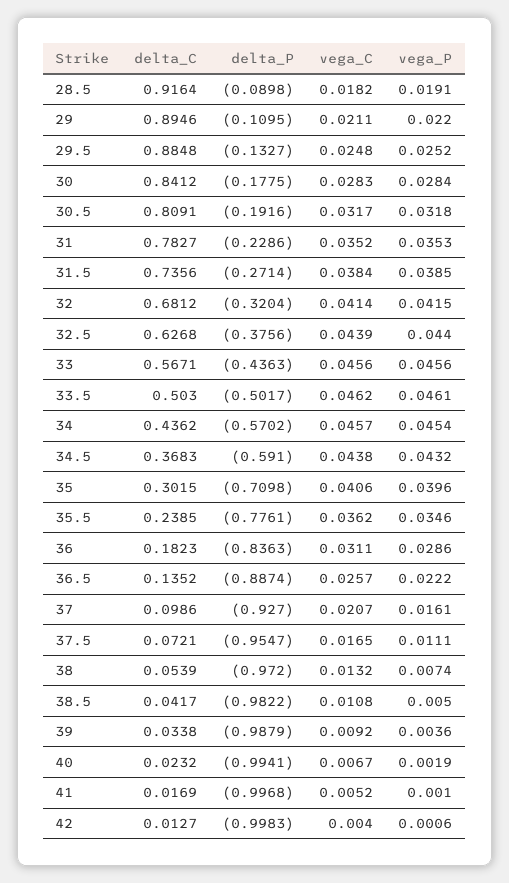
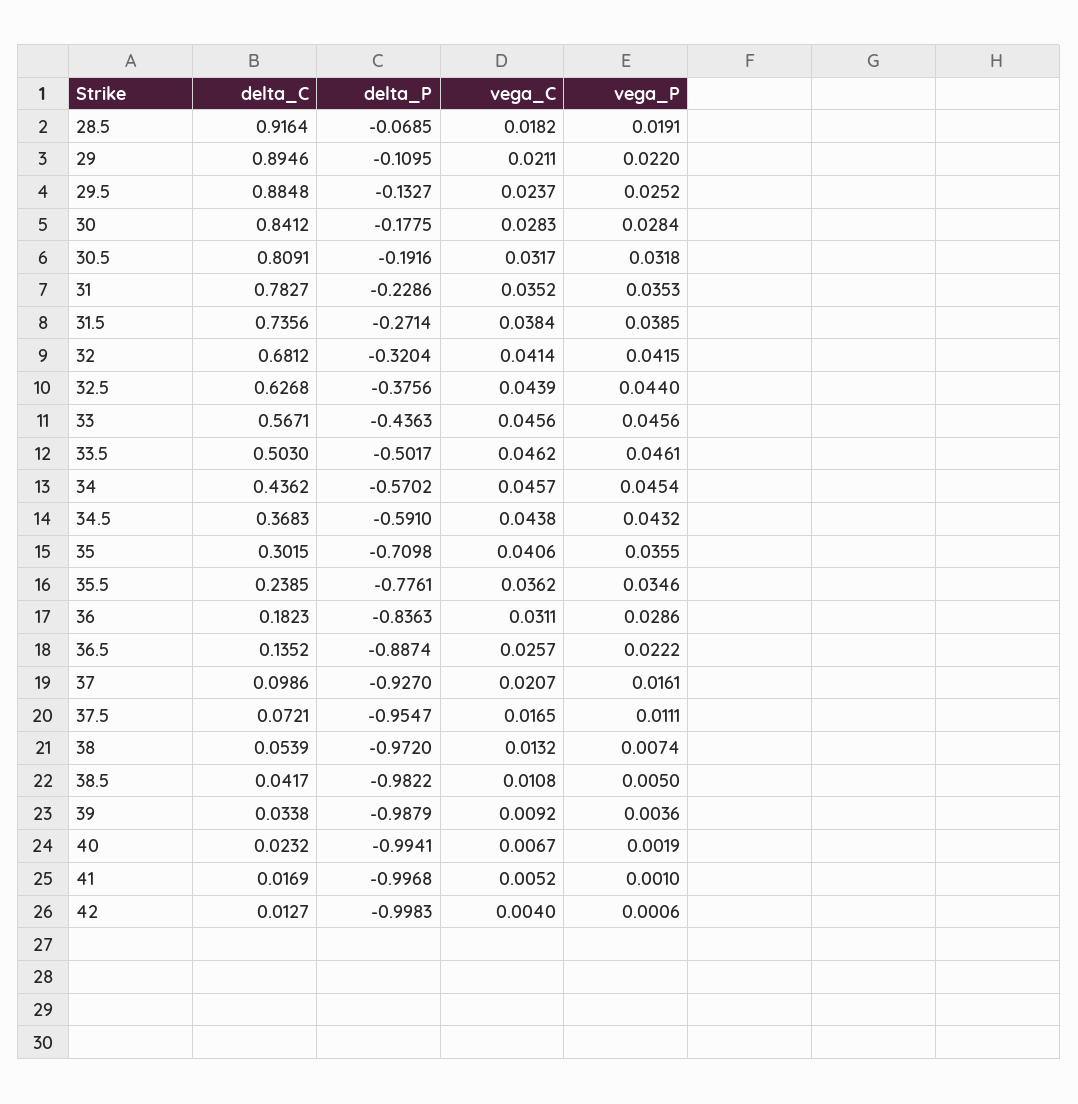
delta_P, 28.5: -0.0898 -> -0.0685
vega_C, 29.5: 0.0248 -> 0.0237
vega_P, 35: 0.0396 -> 0.0355

